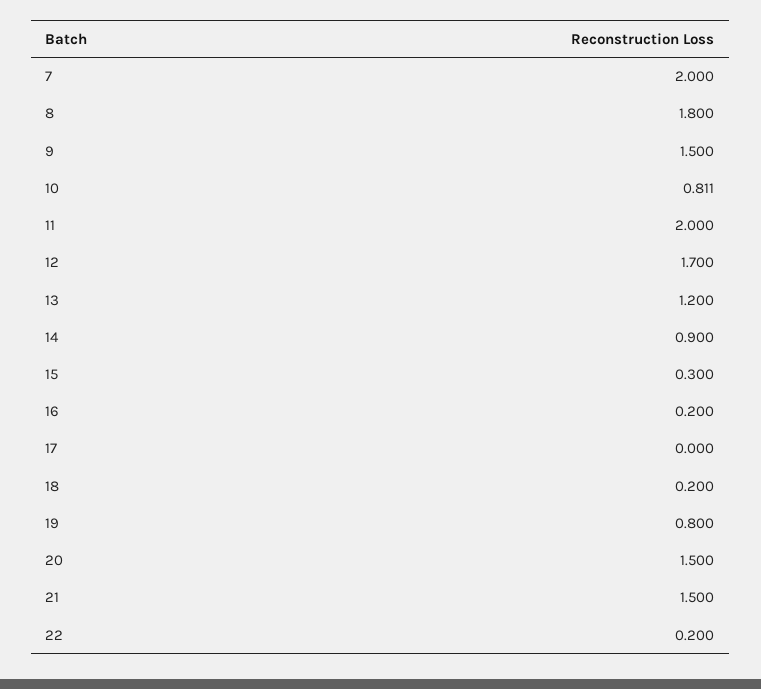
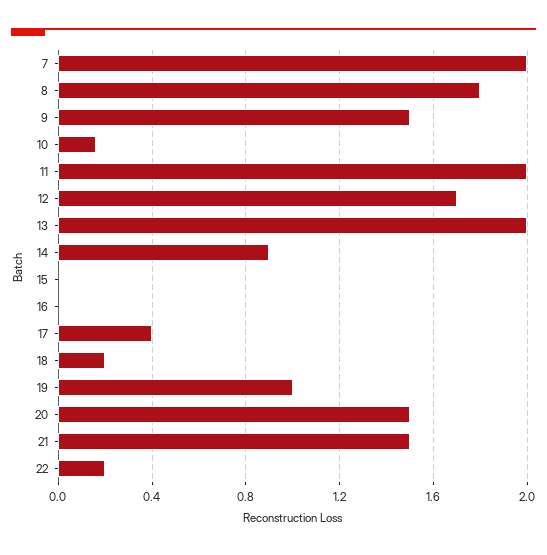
10: 0.811 -> 0.15
13: 1.2 -> 2
15: 0.3 -> 0
16: 0.2 -> 0
17: 0 -> 0.4
19: 0.8 -> 1

